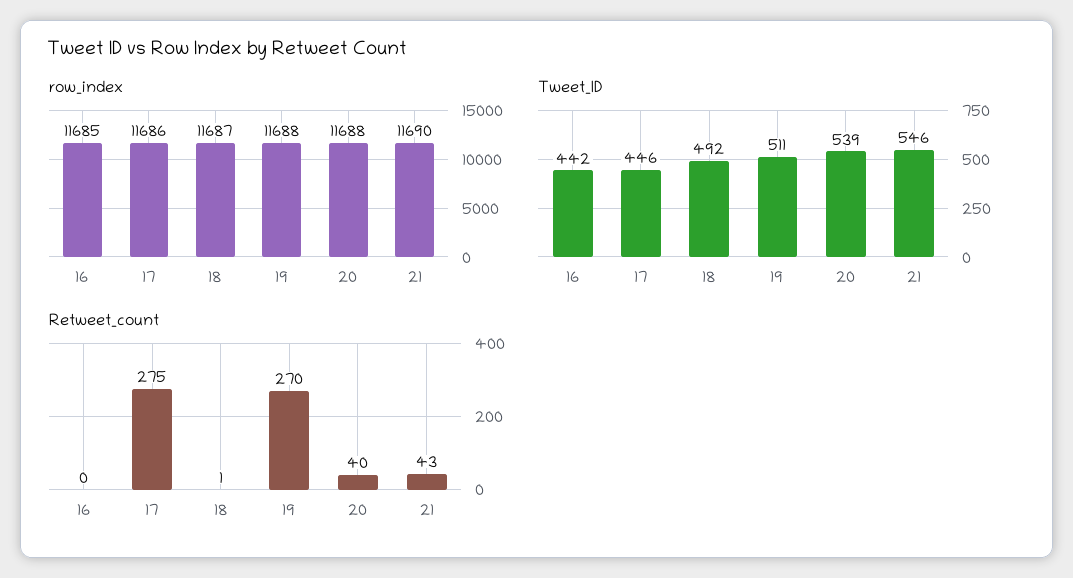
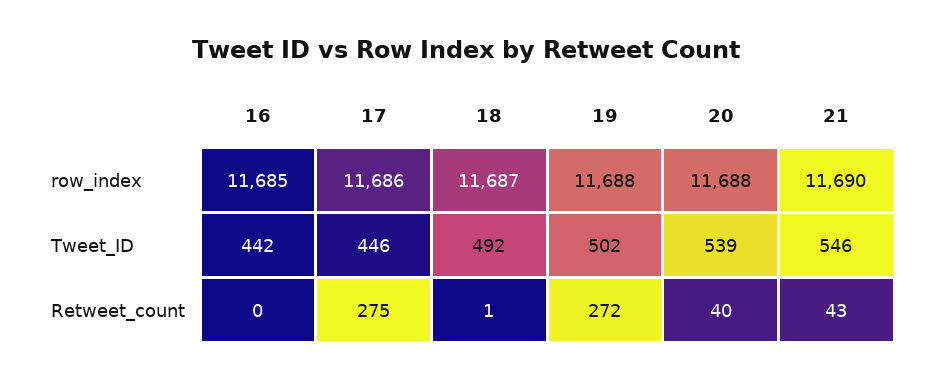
Tweet_ID, 19: 511 -> 502
Retweet_count, 19: 270 -> 272

